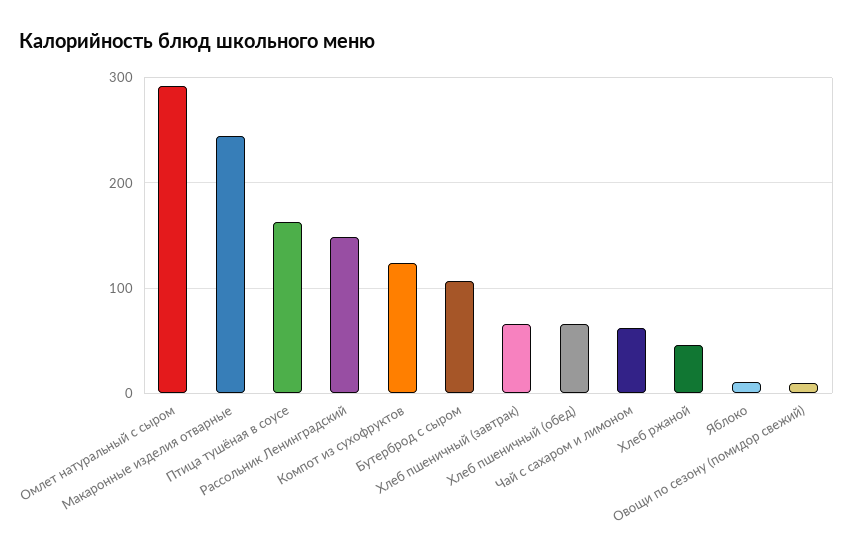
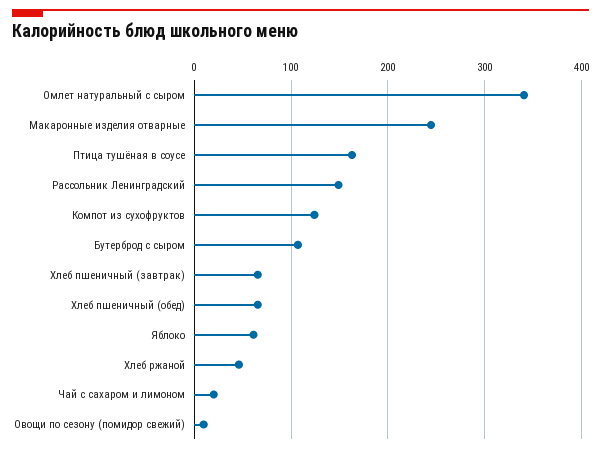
Омлет натуральный с сыром: 290 -> 340
Чай с сахаром и лимоном: 60 -> 20
Яблоко: 10 -> 60

